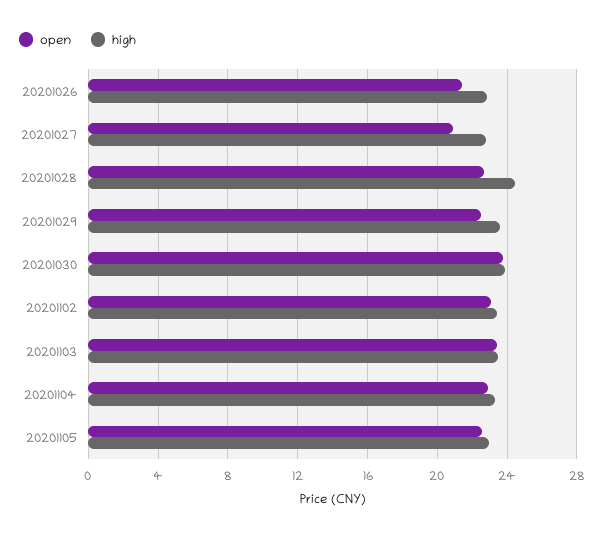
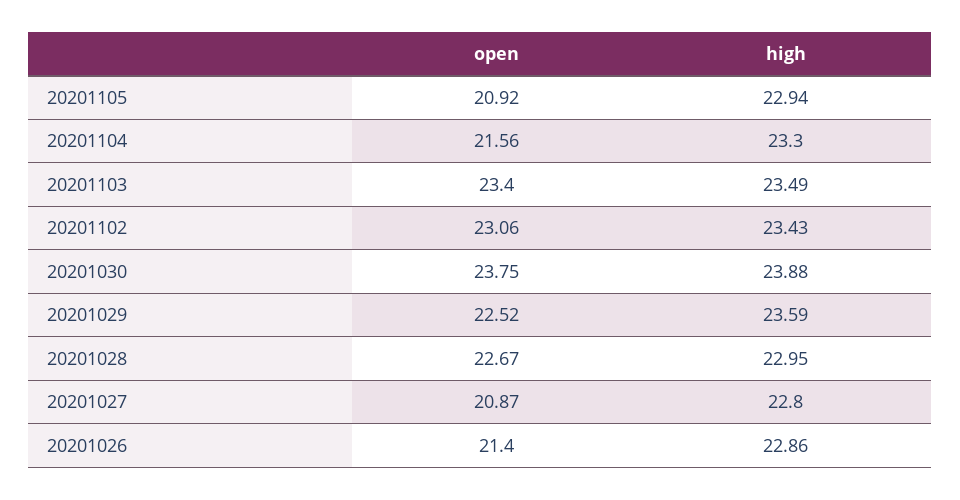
high, 20201028: 24.5 -> 22.95
open, 20201104: 23 -> 21.56
open, 20201105: 22.5 -> 20.92

